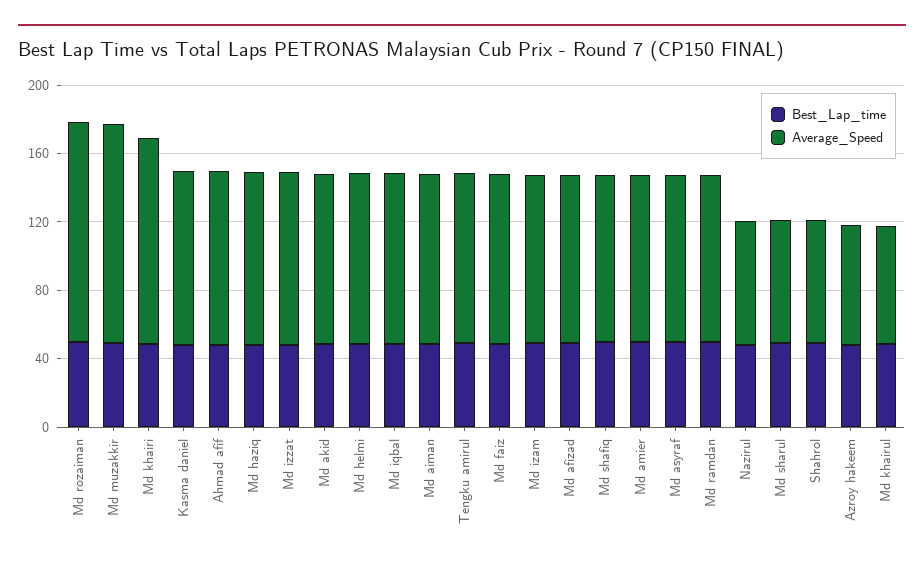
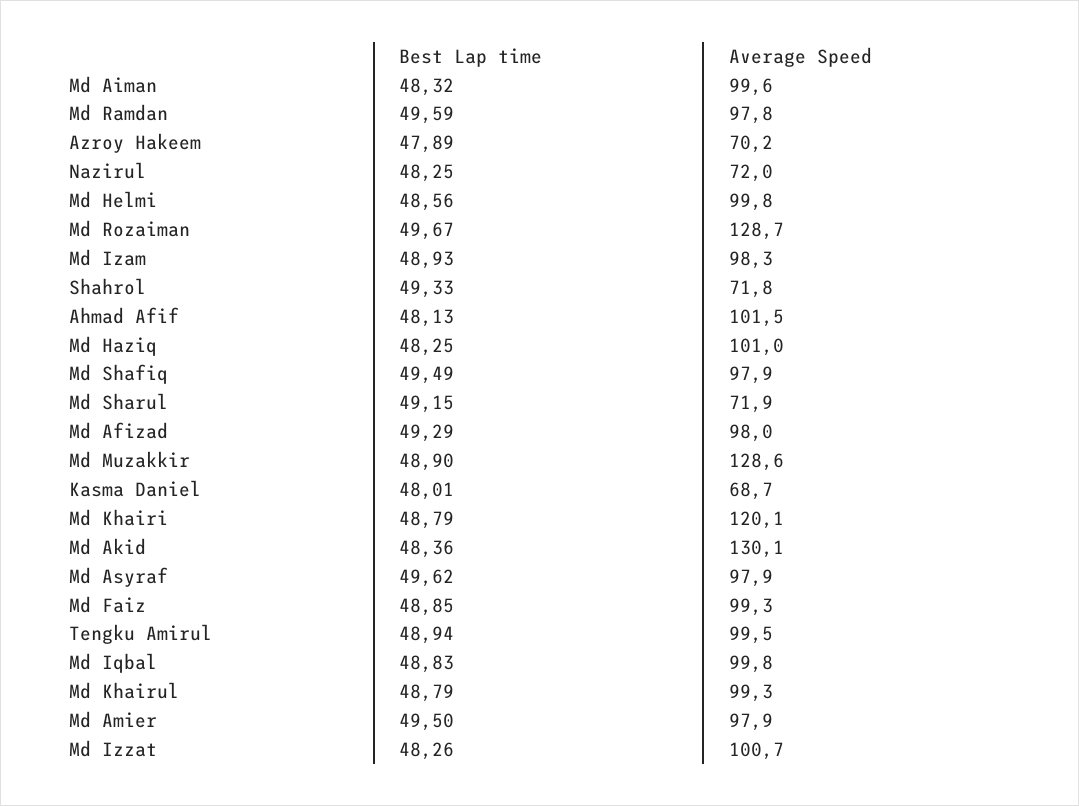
Average_Speed, Kasma daniel: 100 -> 68.7
Average_Speed, Md akid: 100 -> 130.1
Average_Speed, Md khairul: 70 -> 99.3

